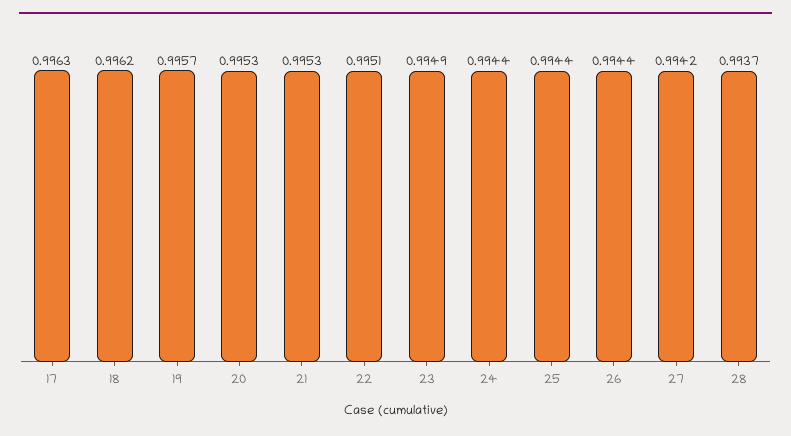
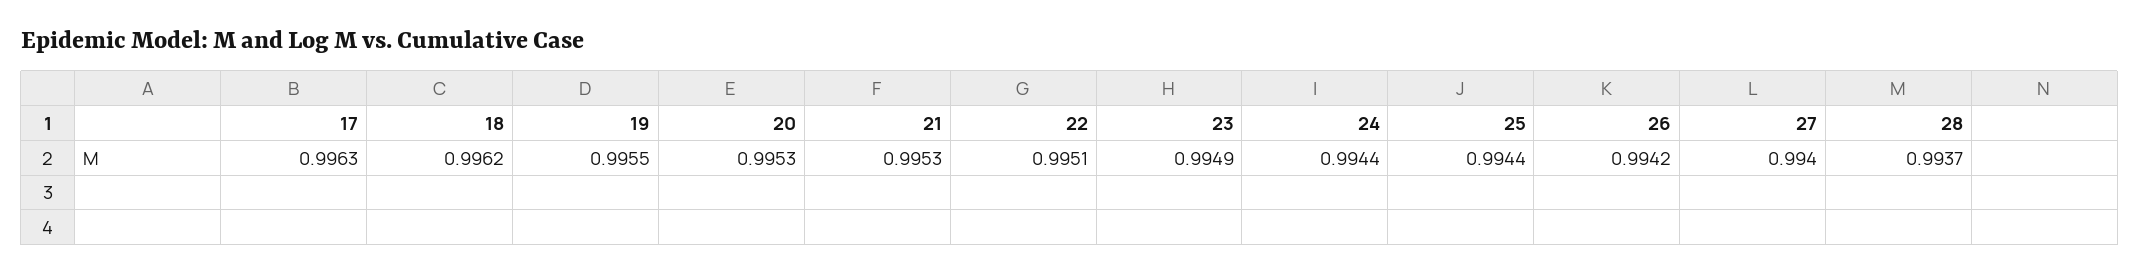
19: 0.9957 -> 0.9955
26: 0.9944 -> 0.9942
27: 0.9942 -> 0.994

